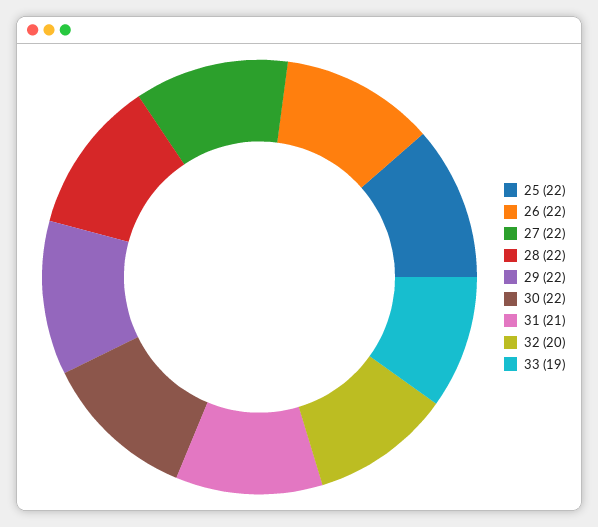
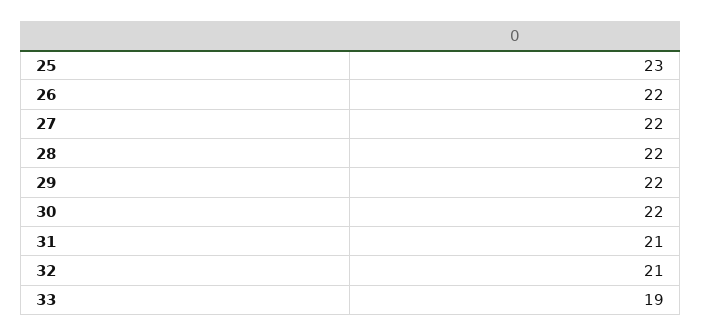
25: 22 -> 23
32: 20 -> 21

